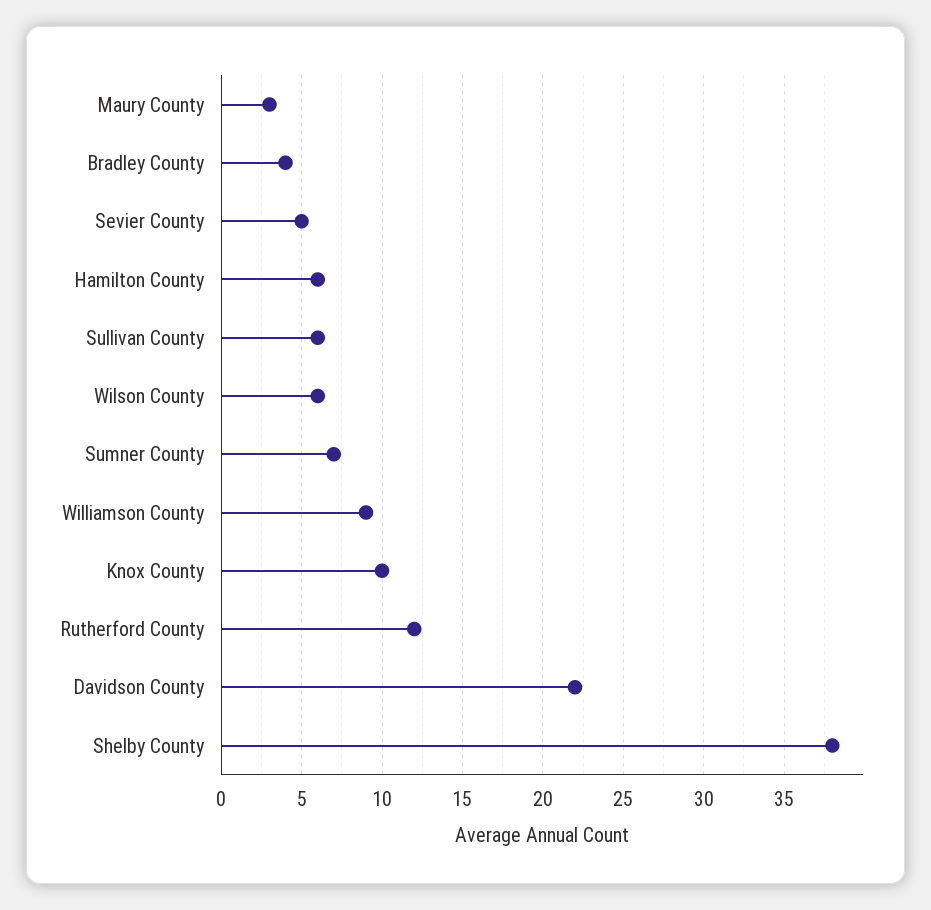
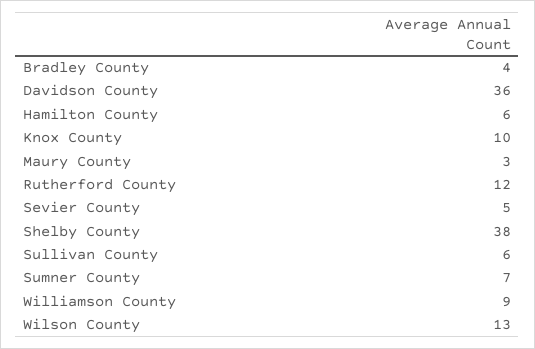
Wilson County: 6 -> 13
Davidson County: 22 -> 36

